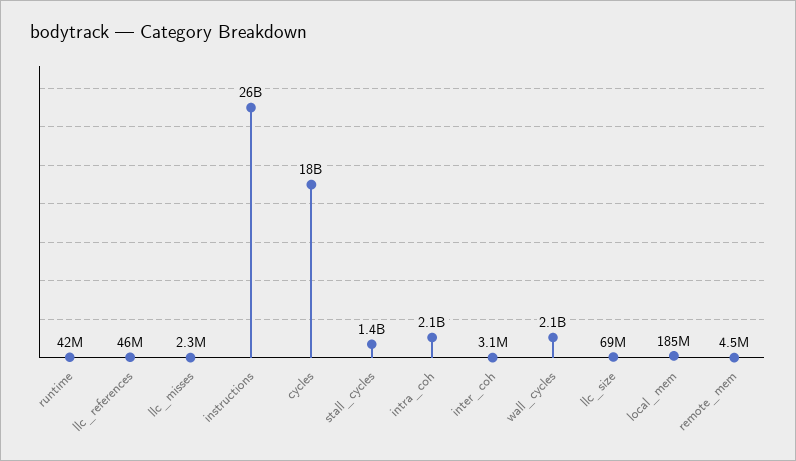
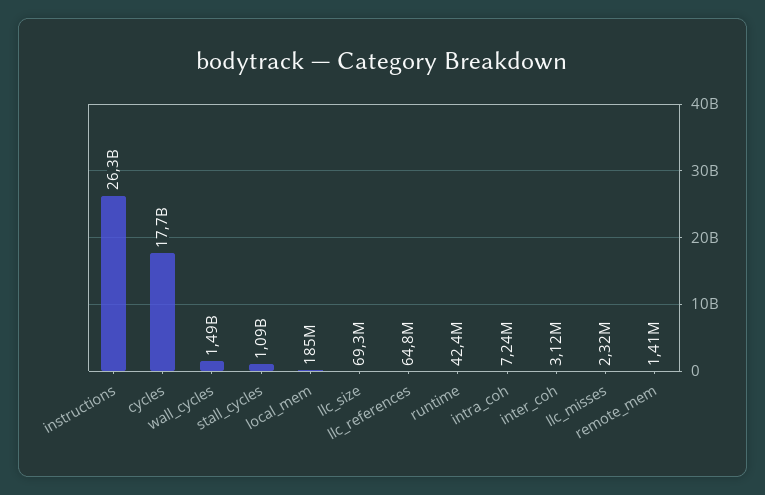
llc_references: 46000000 -> 64800000
stall_cycles: 1400000000 -> 1090000000
intra_coh: 2100000000 -> 7240000
wall_cycles: 2100000000 -> 1490000000
remote_mem: 4500000 -> 1410000

